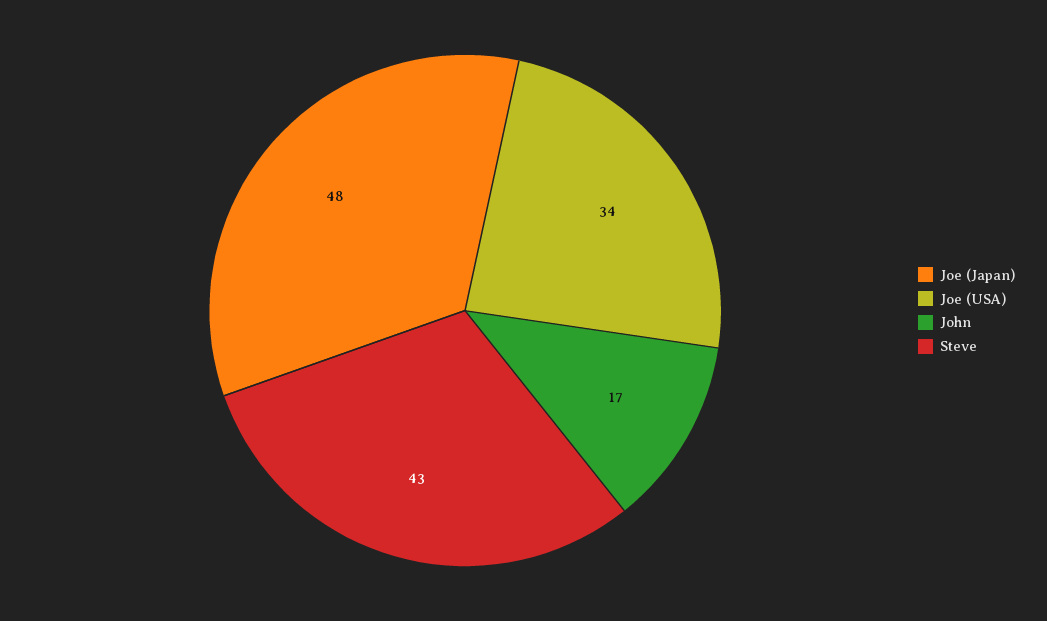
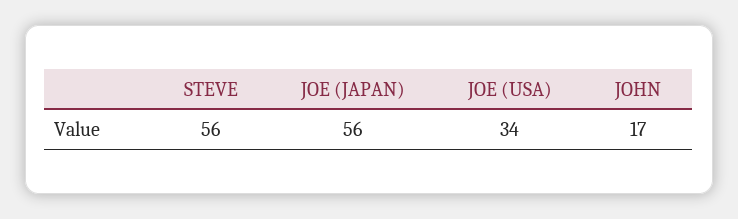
Joe (Japan): 48 -> 56
Steve: 43 -> 56

